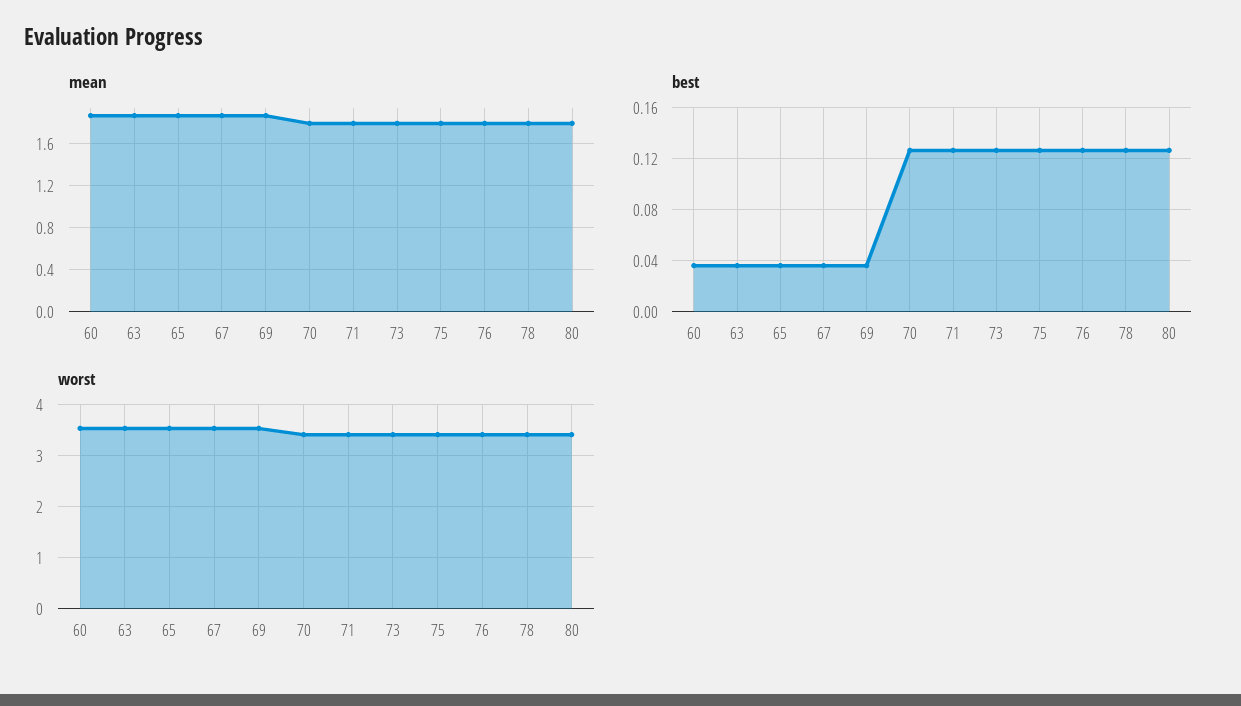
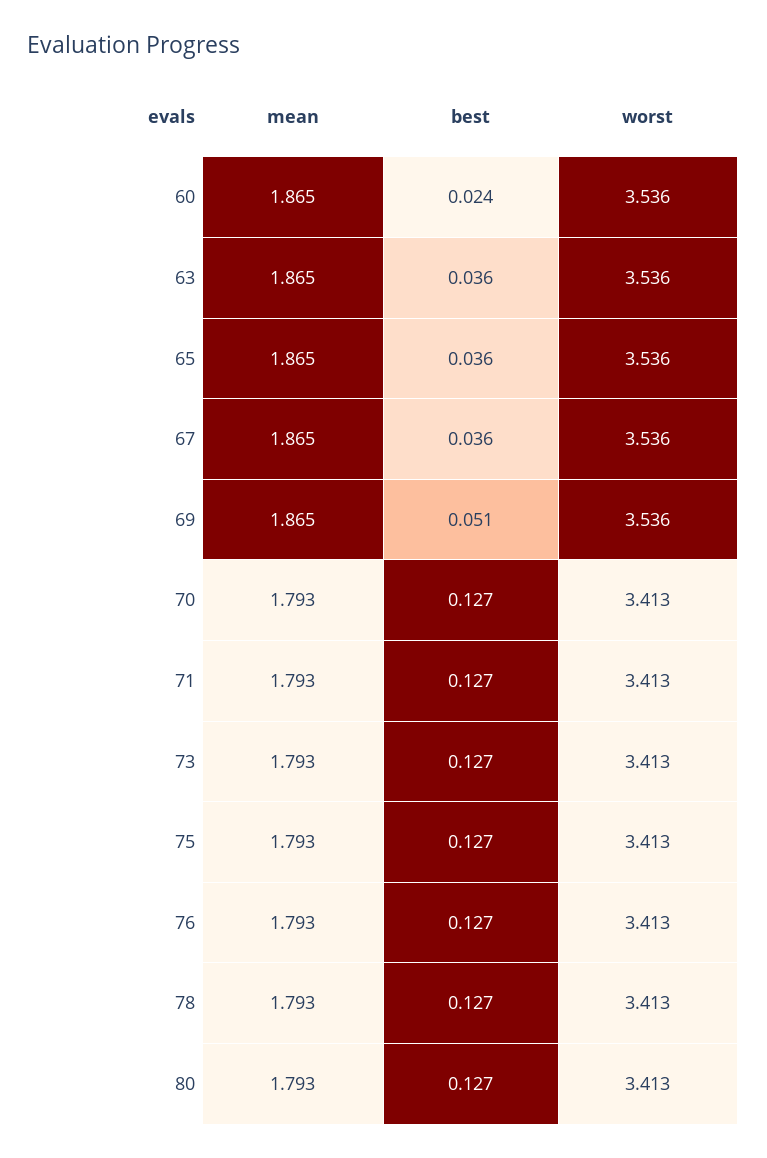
best, 60: 0.035 -> 0.024
best, 69: 0.035 -> 0.051

